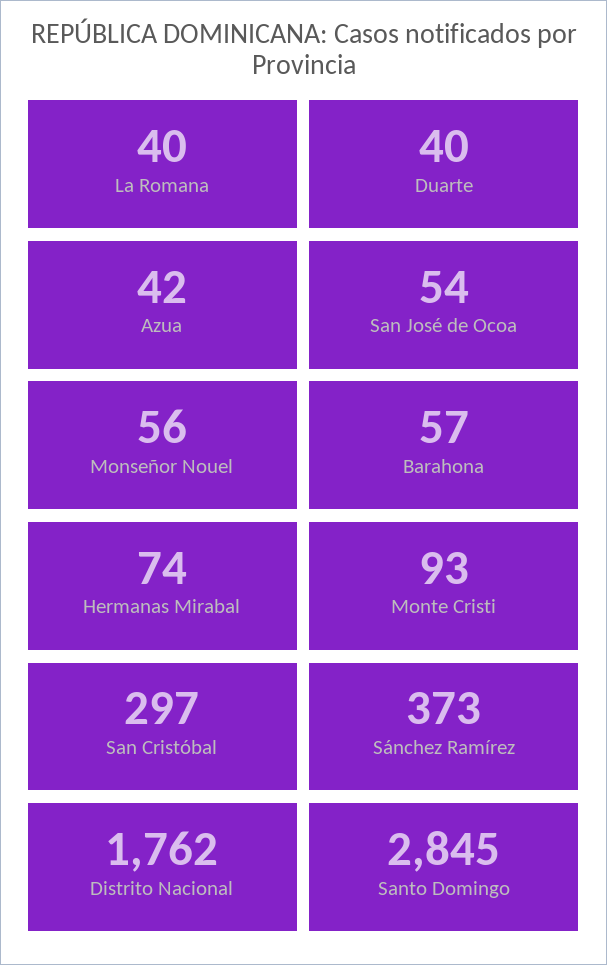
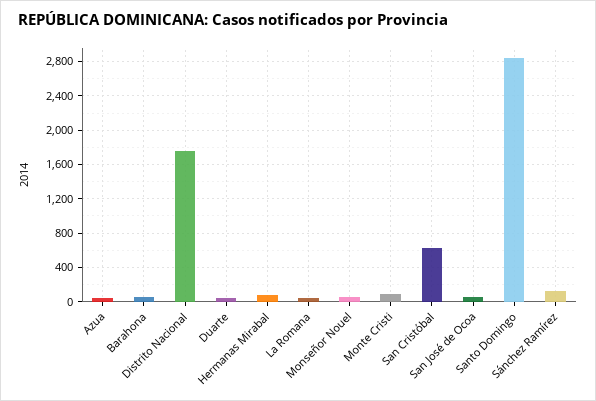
San Cristóbal: 297 -> 600
Sánchez Ramírez: 373 -> 100

